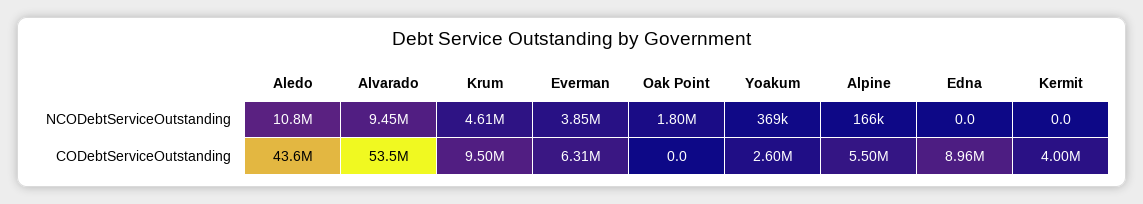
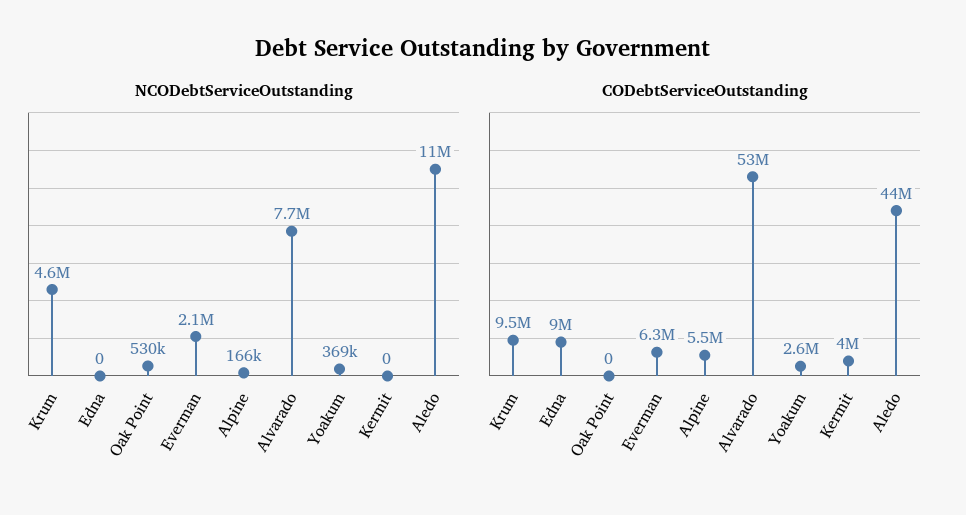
NCODebtServiceOutstanding, Alvarado: 9450000 -> 7700000
NCODebtServiceOutstanding, Everman: 3850000 -> 2100000
NCODebtServiceOutstanding, Oak Point: 1800000 -> 530000

